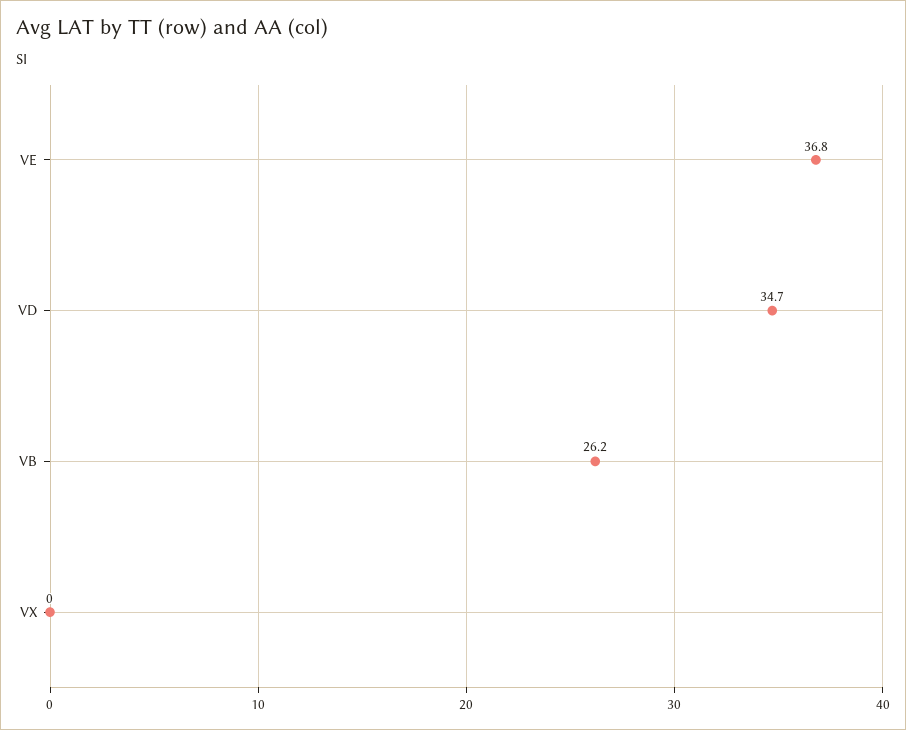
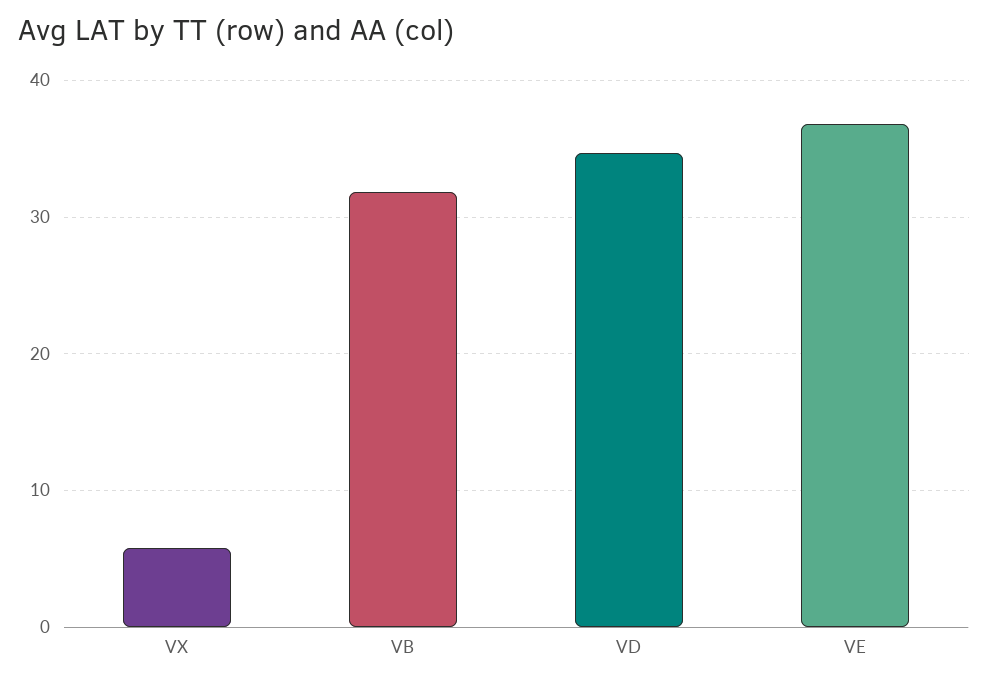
VB: 26.2 -> 32
VX: 0 -> 6

